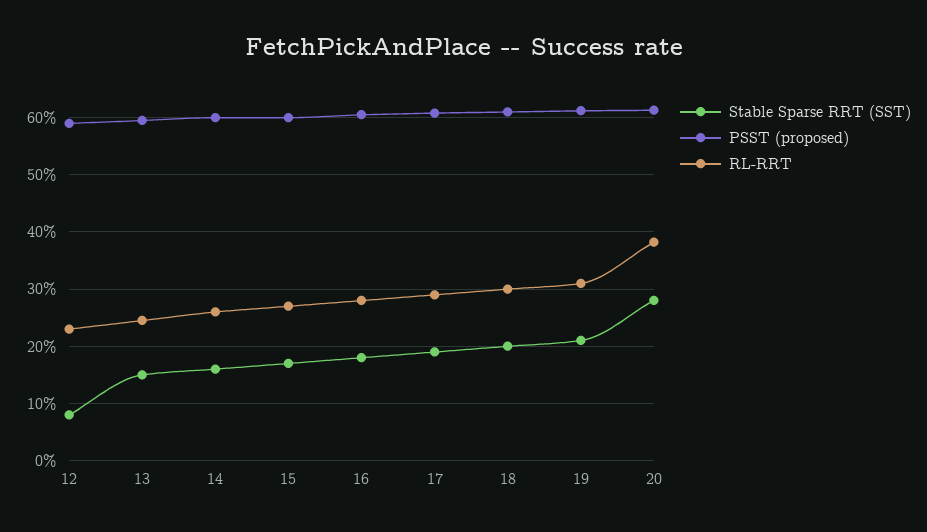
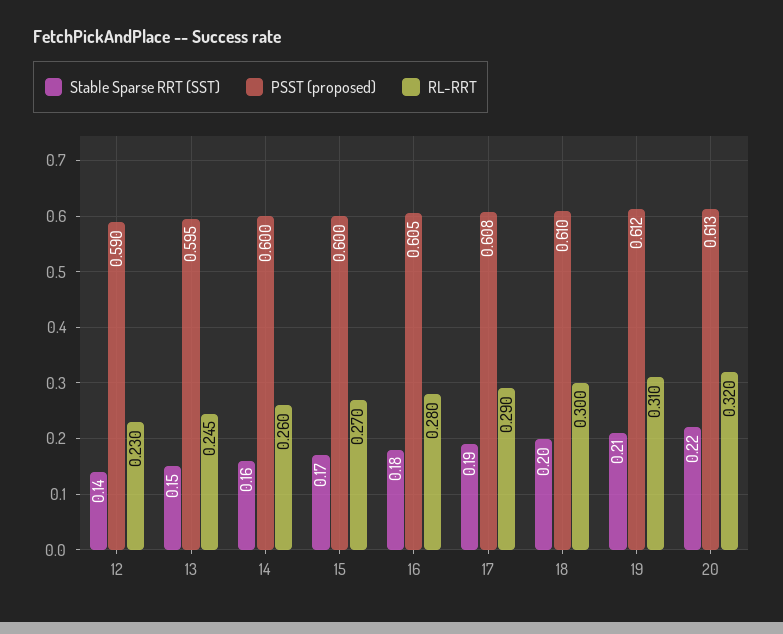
Stable Sparse RRT (SST), 12: 0.08 -> 0.14
Stable Sparse RRT (SST), 20: 0.28 -> 0.22
RL-RRT, 20: 0.38 -> 0.32

